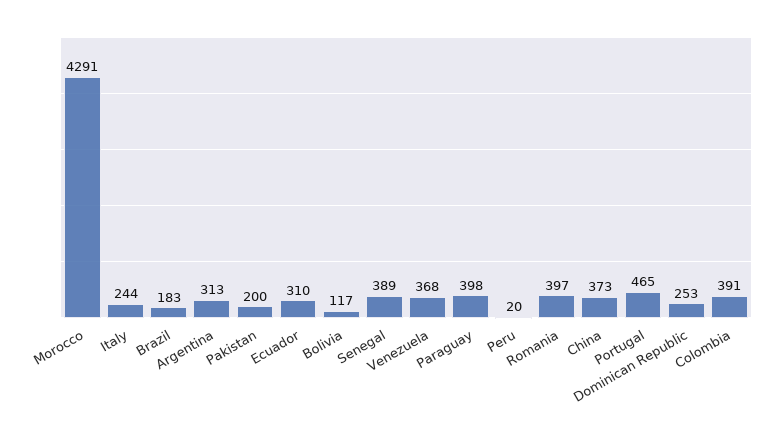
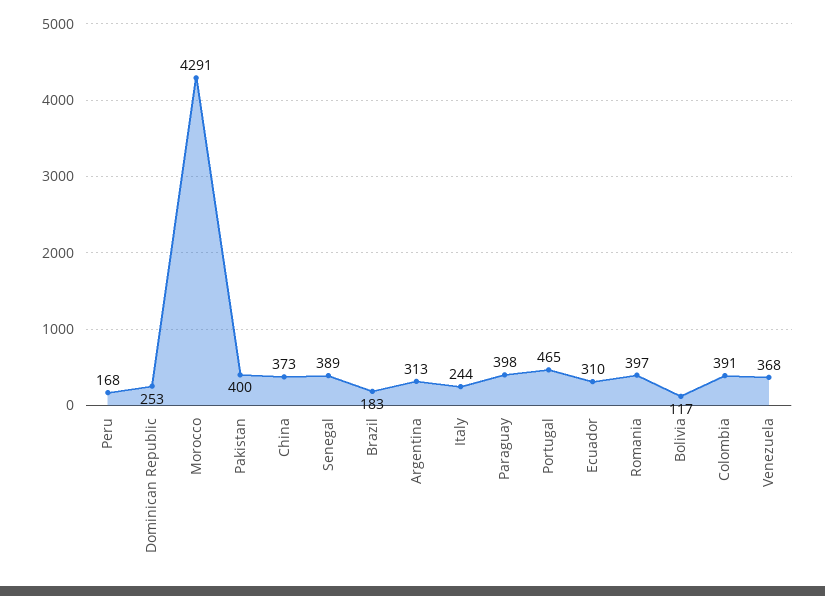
Pakistan: 200 -> 400
Peru: 20 -> 168

